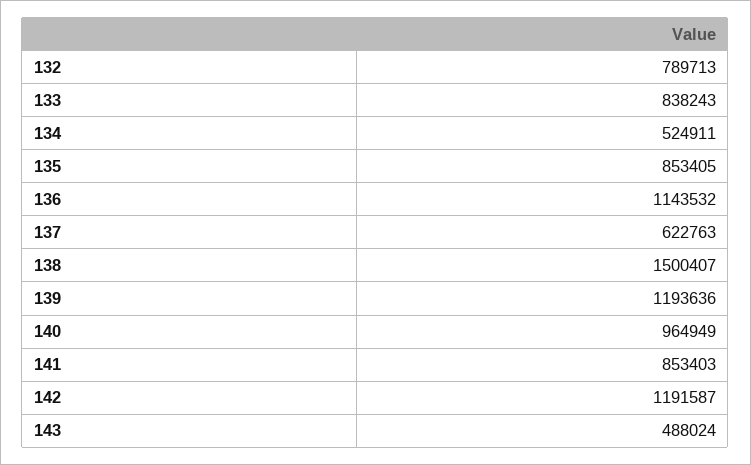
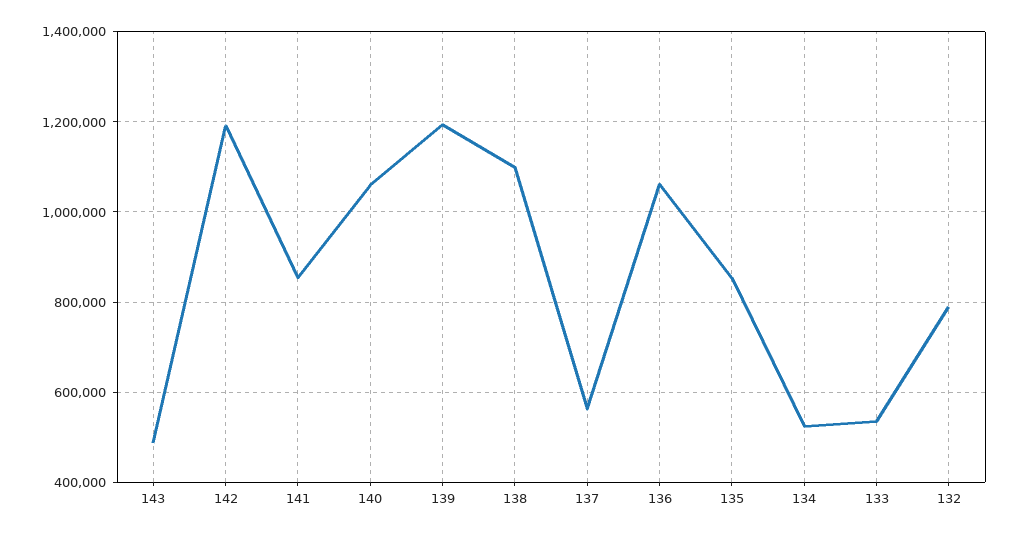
133: 838243 -> 540000
136: 1143532 -> 1060000
137: 622763 -> 560000
138: 1500407 -> 1100000
140: 964949 -> 1060000

